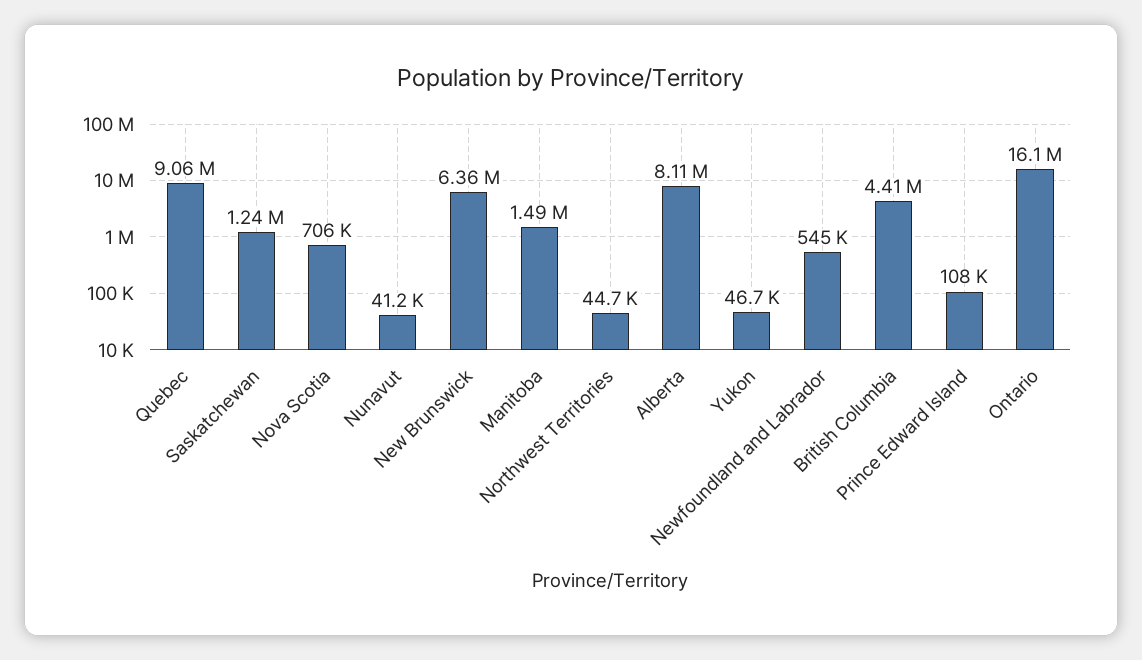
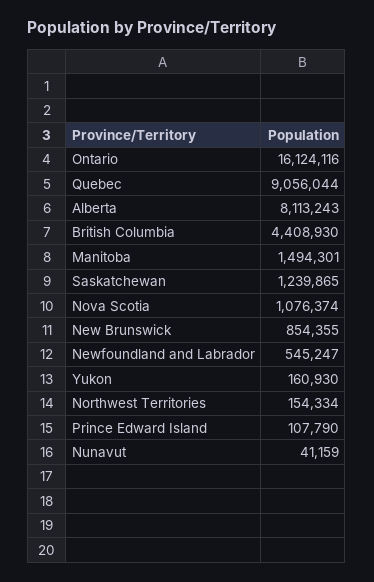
Nova Scotia: 706000 -> 1076374
New Brunswick: 6360000 -> 854355
Northwest Territories: 44700 -> 154334
Yukon: 46700 -> 160930

